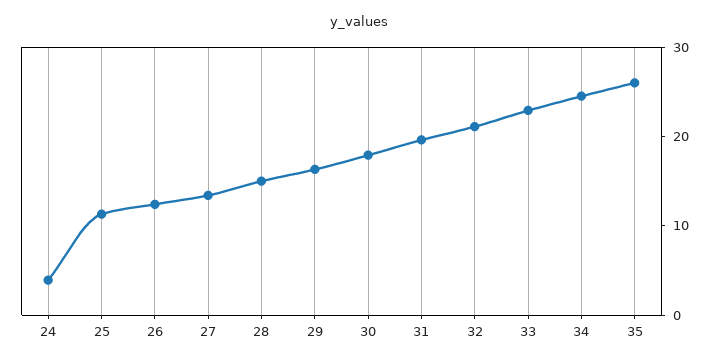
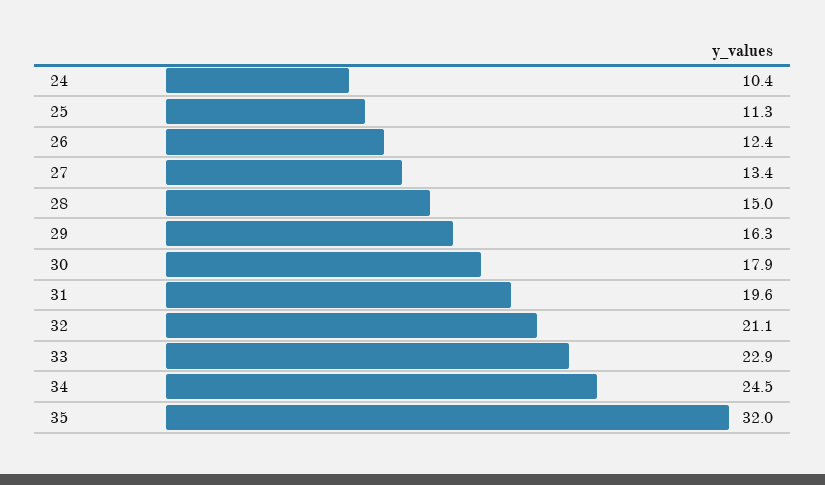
24: 4 -> 10.4
35: 26 -> 32

